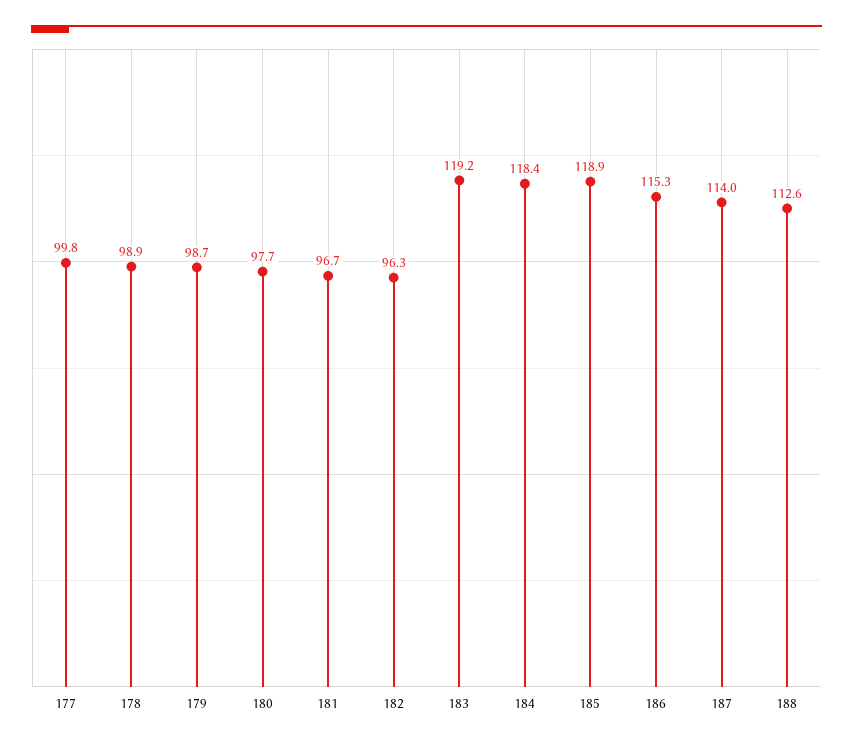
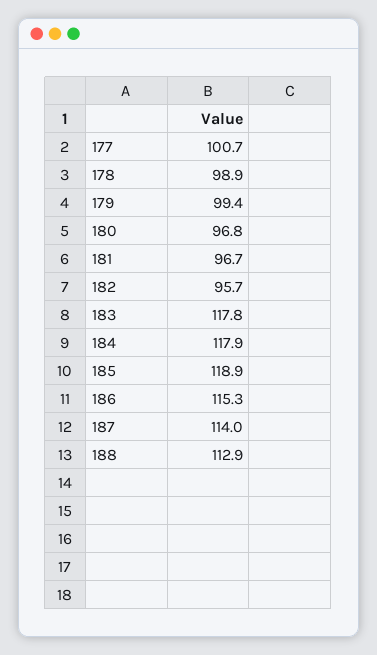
177: 99.8 -> 100.7
179: 98.7 -> 99.4
180: 97.7 -> 96.8
182: 96.3 -> 95.7
183: 119.2 -> 117.8
184: 118.4 -> 117.9
188: 112.6 -> 112.9

